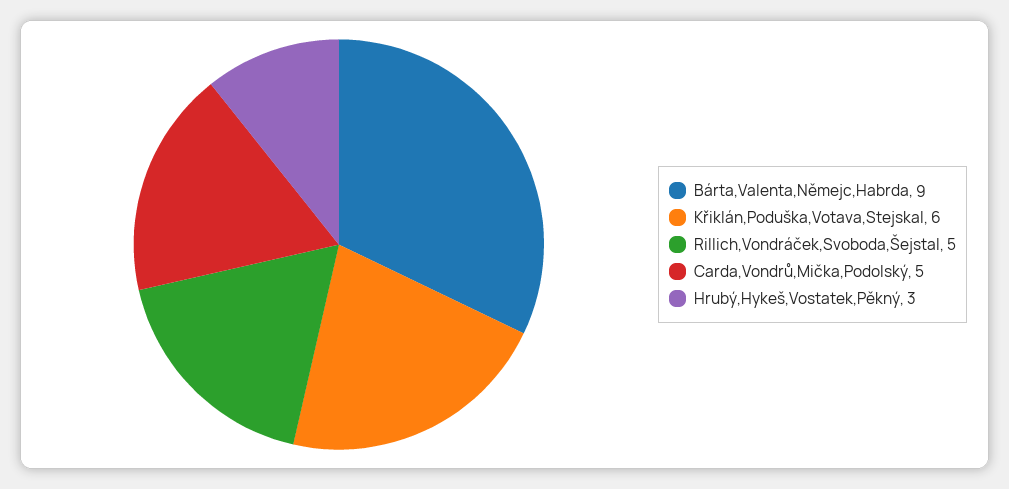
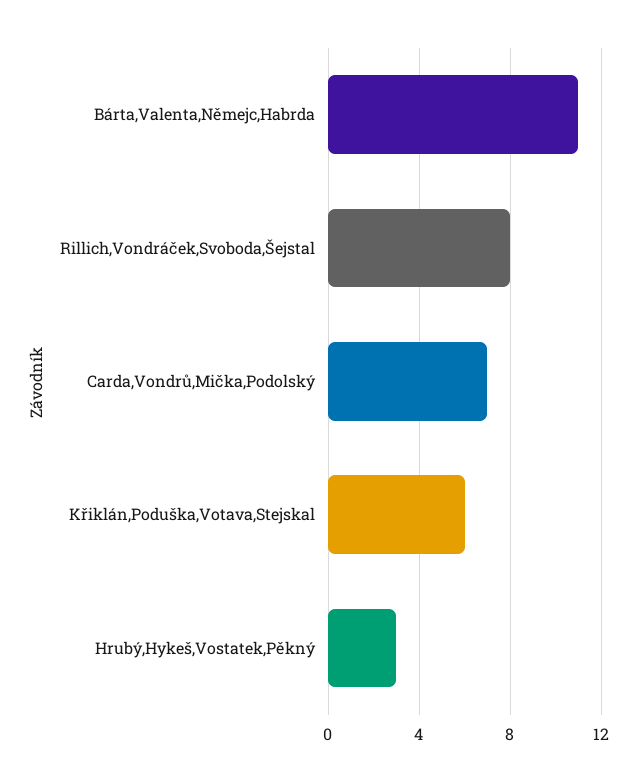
Bárta,Valenta,Němejc,Habrda: 9 -> 11
Rillich,Vondráček,Svoboda,Šejstal: 5 -> 8
Carda,Vondrů,Mička,Podolský: 5 -> 7

